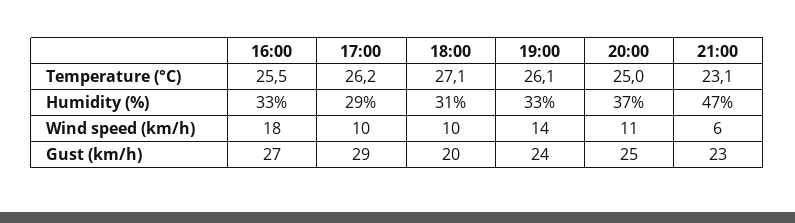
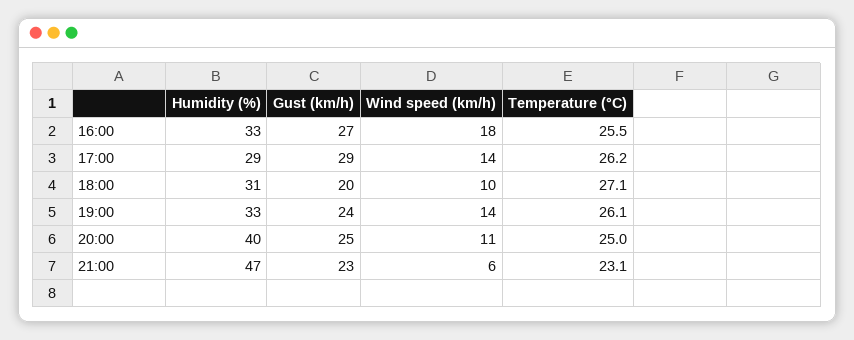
20:00, Humidity (%): 37 -> 40
17:00, Wind speed (km/h): 10 -> 14

